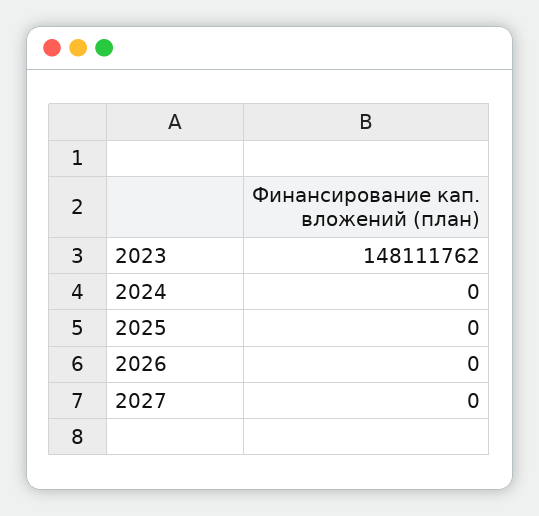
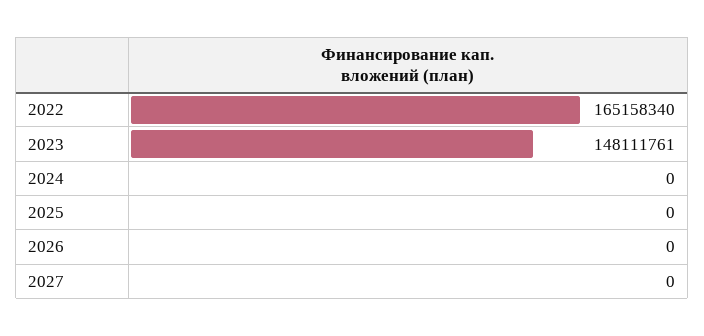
2023: 148111762 -> 148111761
2022: none -> 165158340

